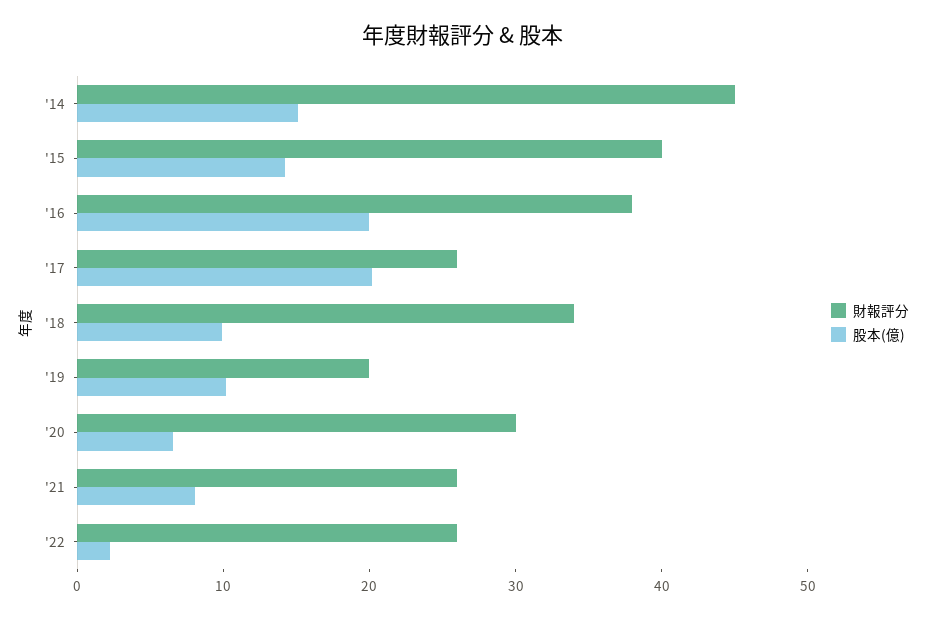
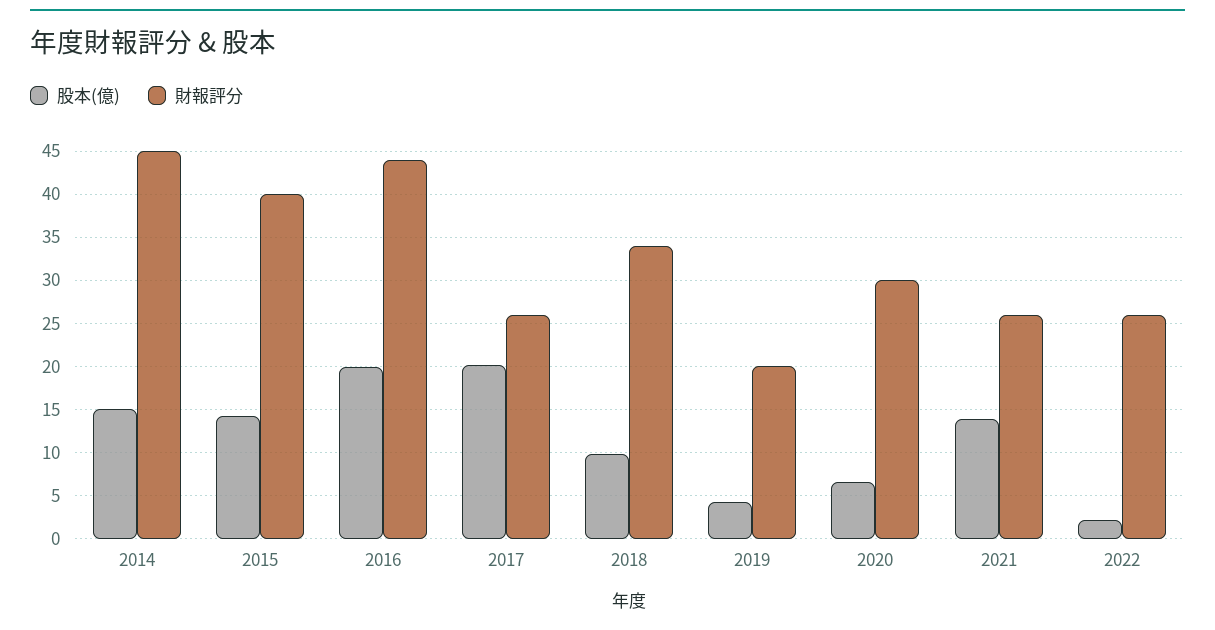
財報評分, '16: 38 -> 44
股本(億), '19: 10 -> 4
股本(億), '21: 8 -> 14

